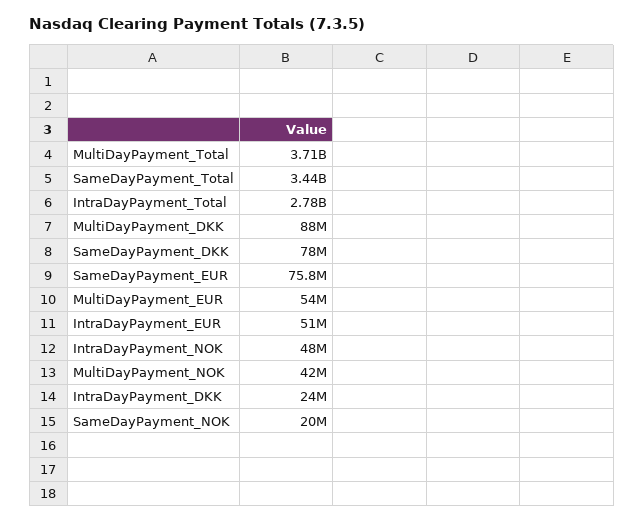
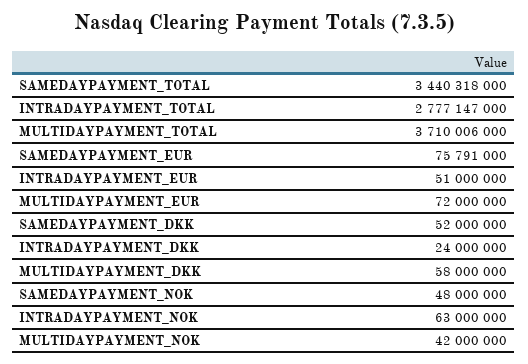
MultiDayPayment_DKK: 88000000 -> 58000000
SameDayPayment_DKK: 78000000 -> 52000000
MultiDayPayment_EUR: 54000000 -> 72000000
IntraDayPayment_NOK: 48000000 -> 63000000
SameDayPayment_NOK: 20000000 -> 48000000

